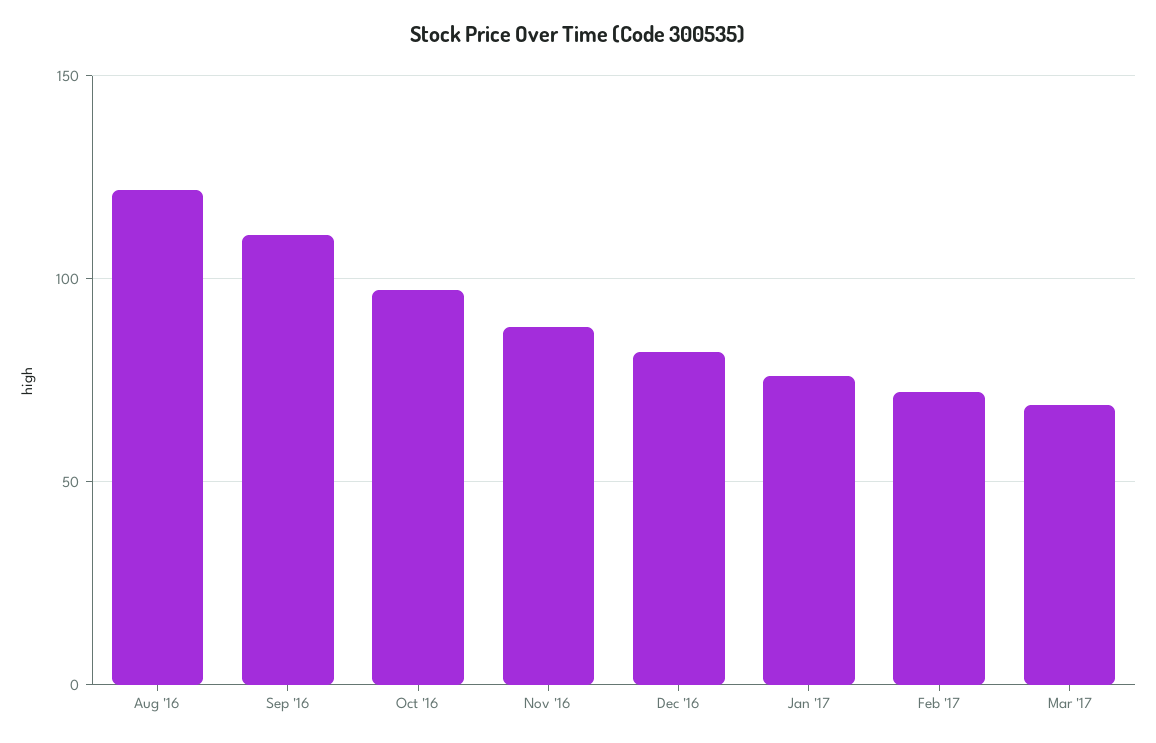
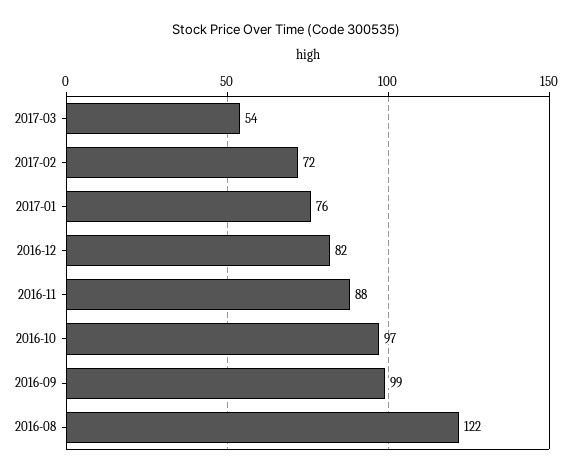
Sep '16: 110 -> 99
Mar '17: 70 -> 54

